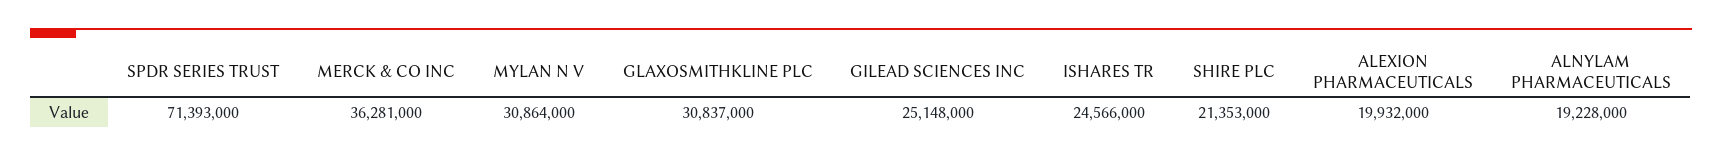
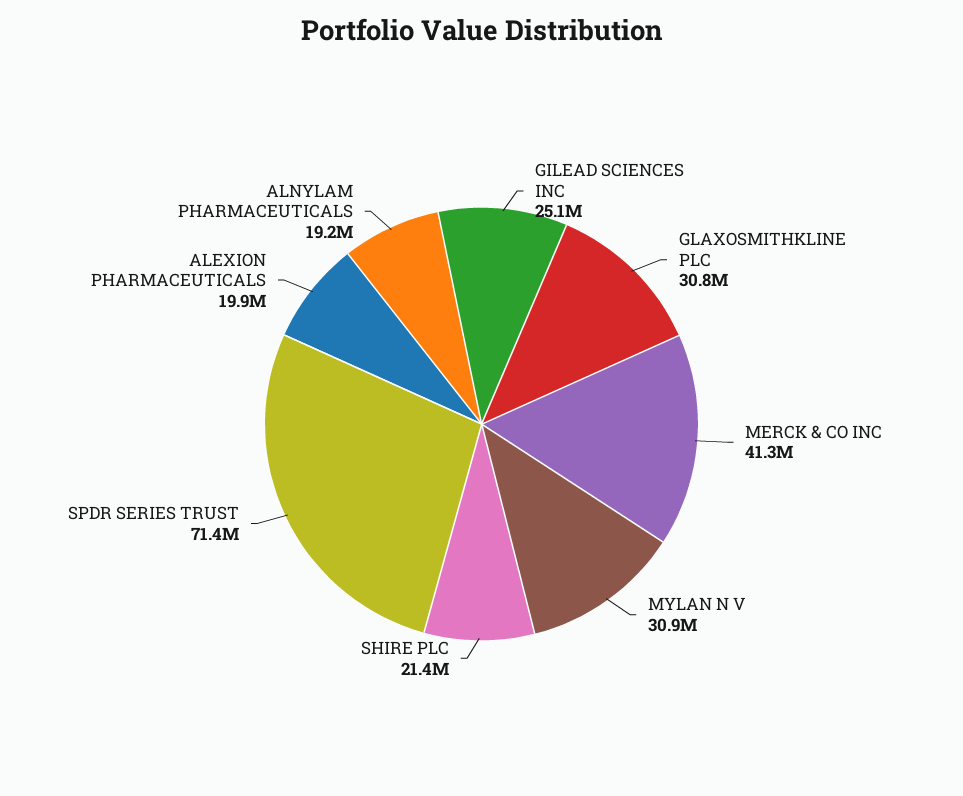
MERCK & CO INC: 36281000 -> 41300000
ISHARES TR: 24566000 -> none

